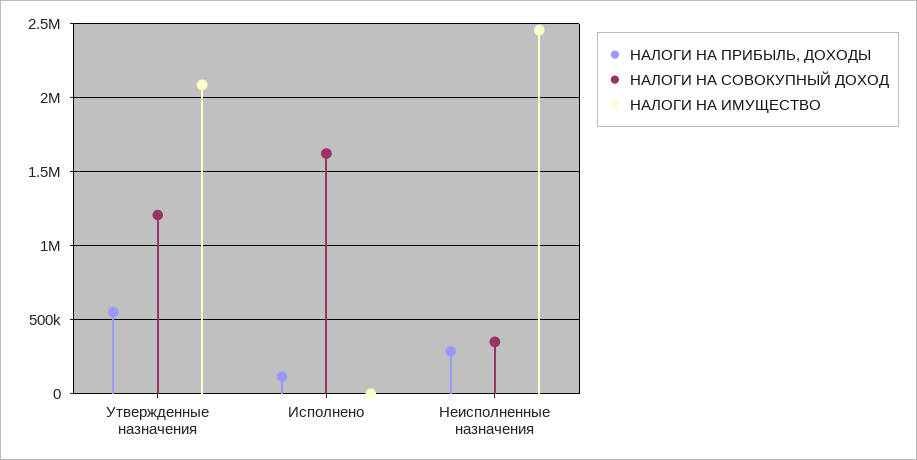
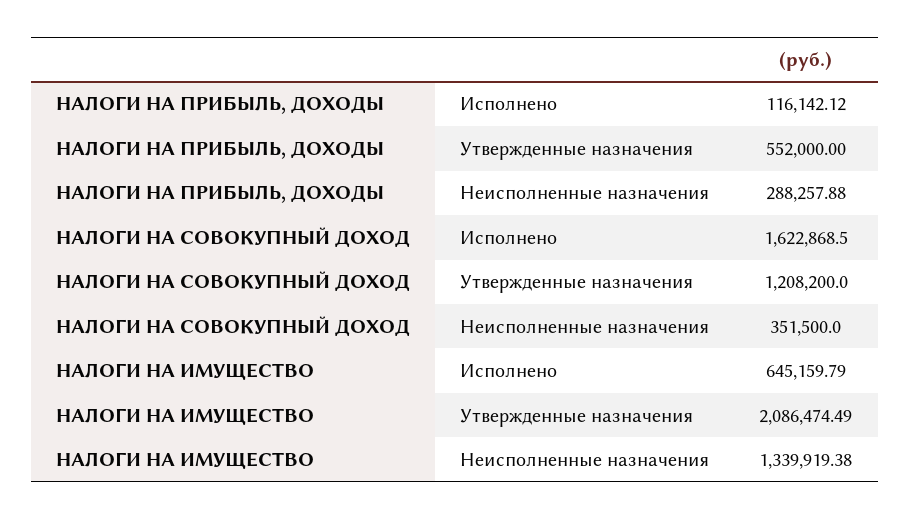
НАЛОГИ НА ИМУЩЕСТВО, Исполнено: 0 -> 645159.79
НАЛОГИ НА ИМУЩЕСТВО, Неисполненные назначения: 2450000 -> 1339919.38

